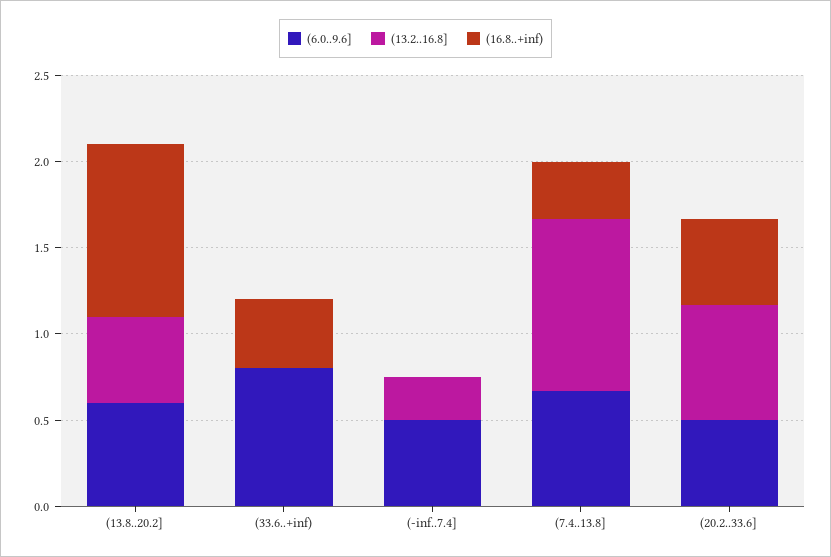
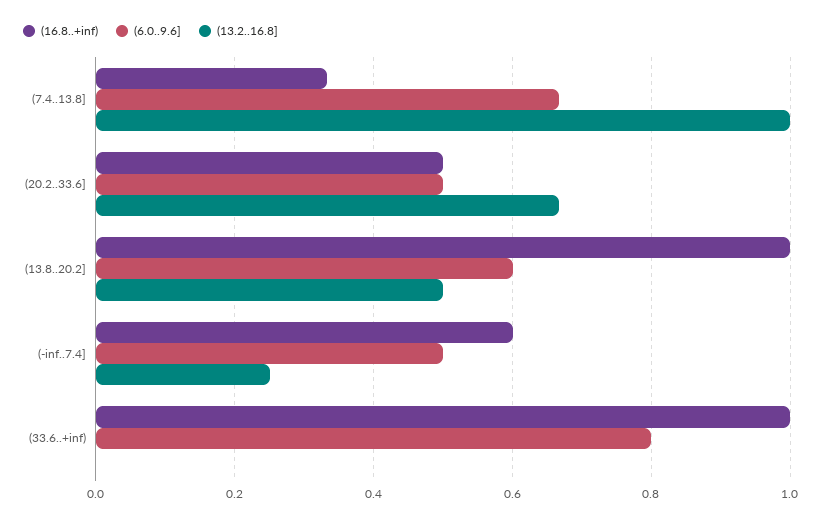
(16.8..+inf), (33.6..+inf): 0.4 -> 1
(16.8..+inf), (-inf..7.4]: 0 -> 0.6

